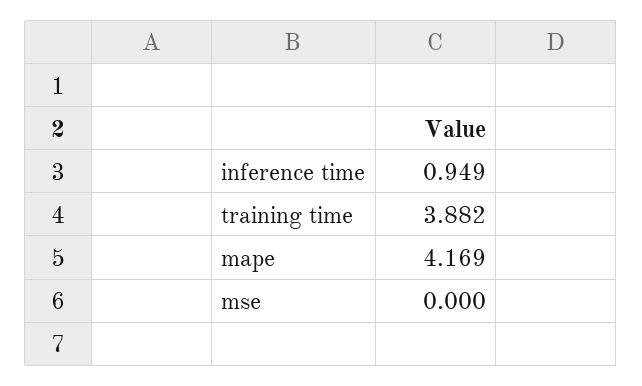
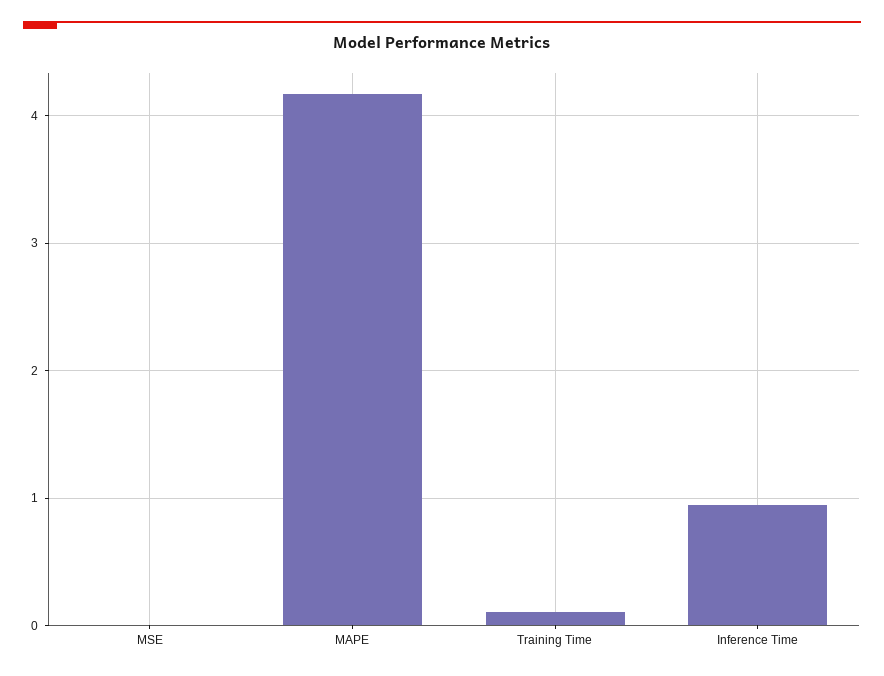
training time: 3.882 -> 0.1

